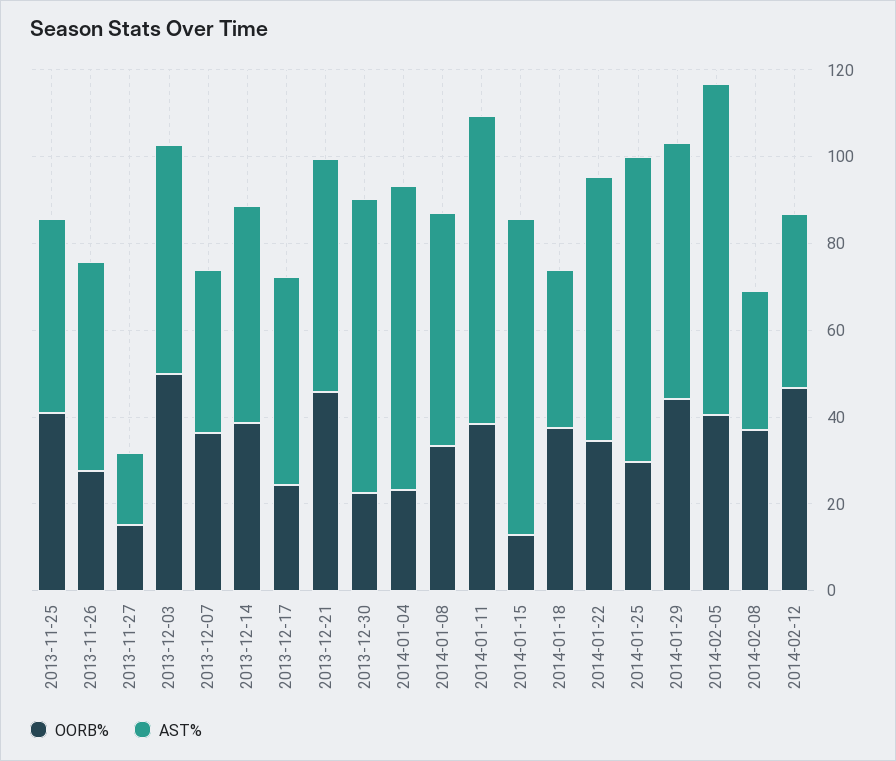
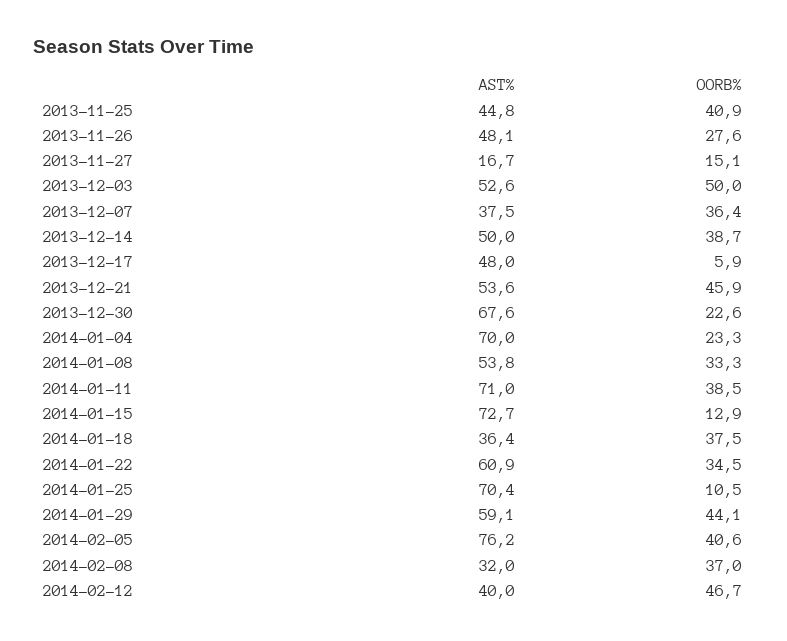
OORB%, 2013-12-17: 25 -> 5.9
OORB%, 2014-01-25: 30 -> 10.5

